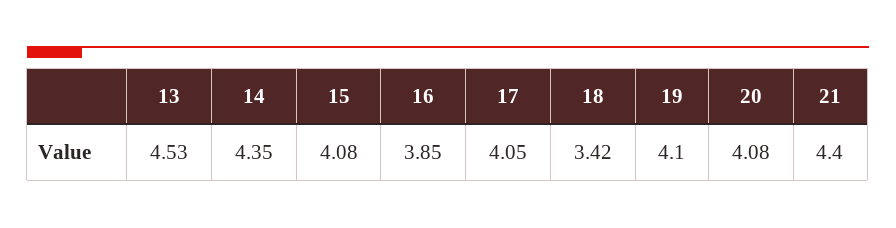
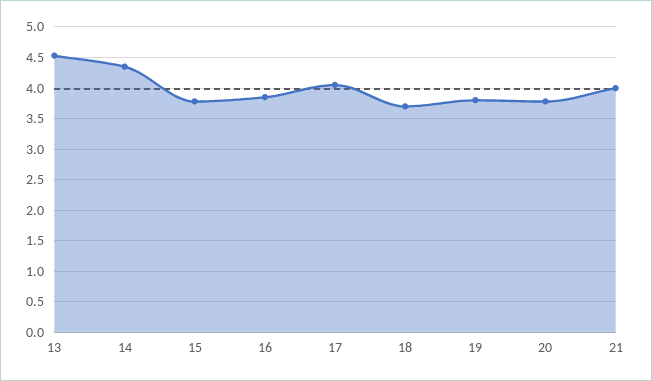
15: 4.08 -> 3.8
18: 3.42 -> 3.7
19: 4.1 -> 3.8
20: 4.08 -> 3.8
21: 4.4 -> 4

